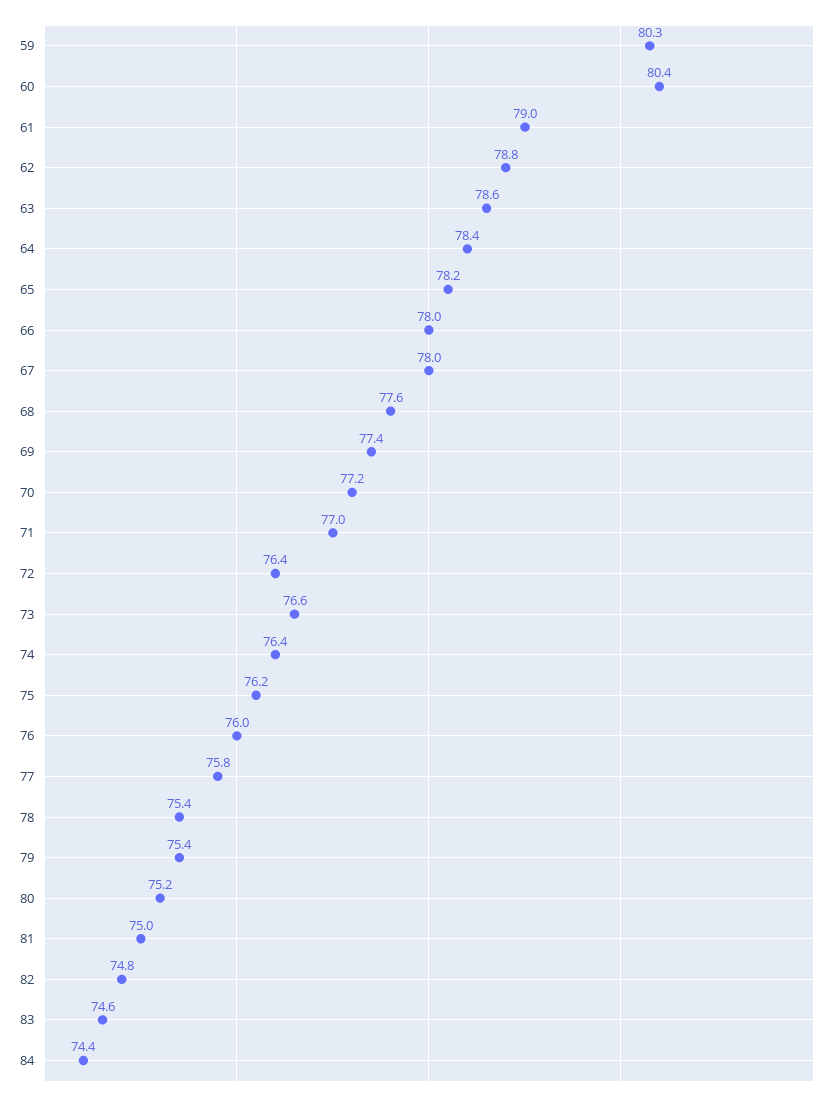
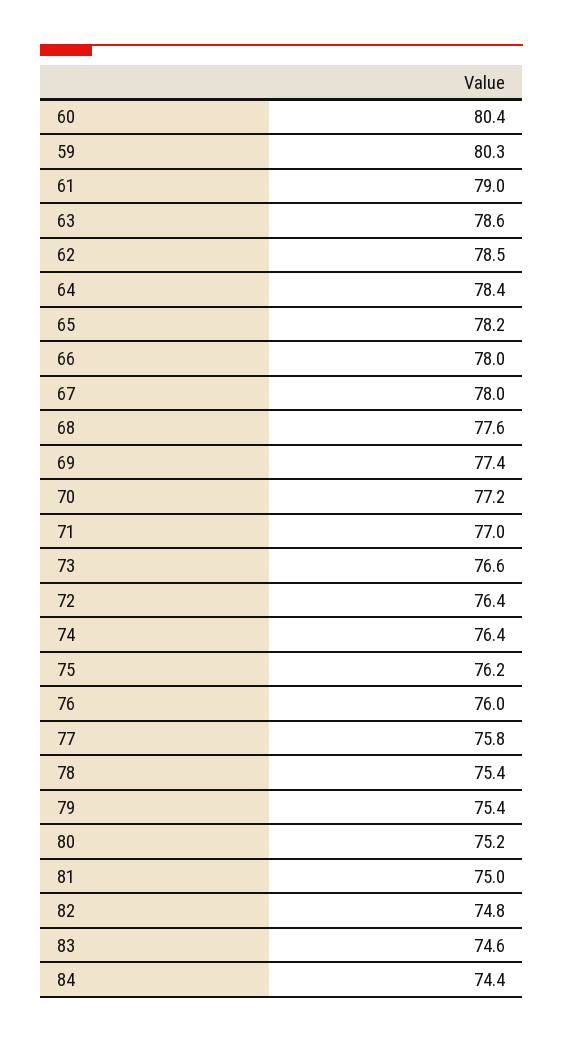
62: 78.8 -> 78.5

